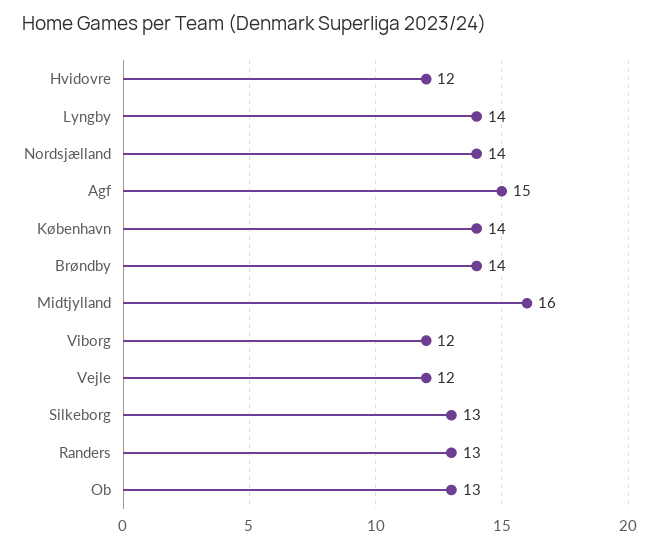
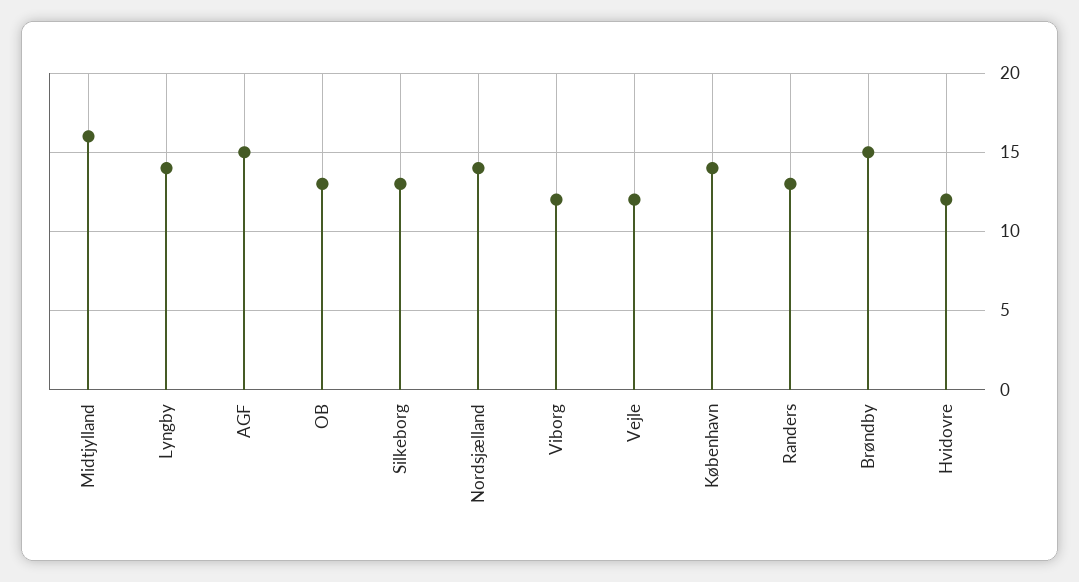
Brøndby: 14 -> 15

